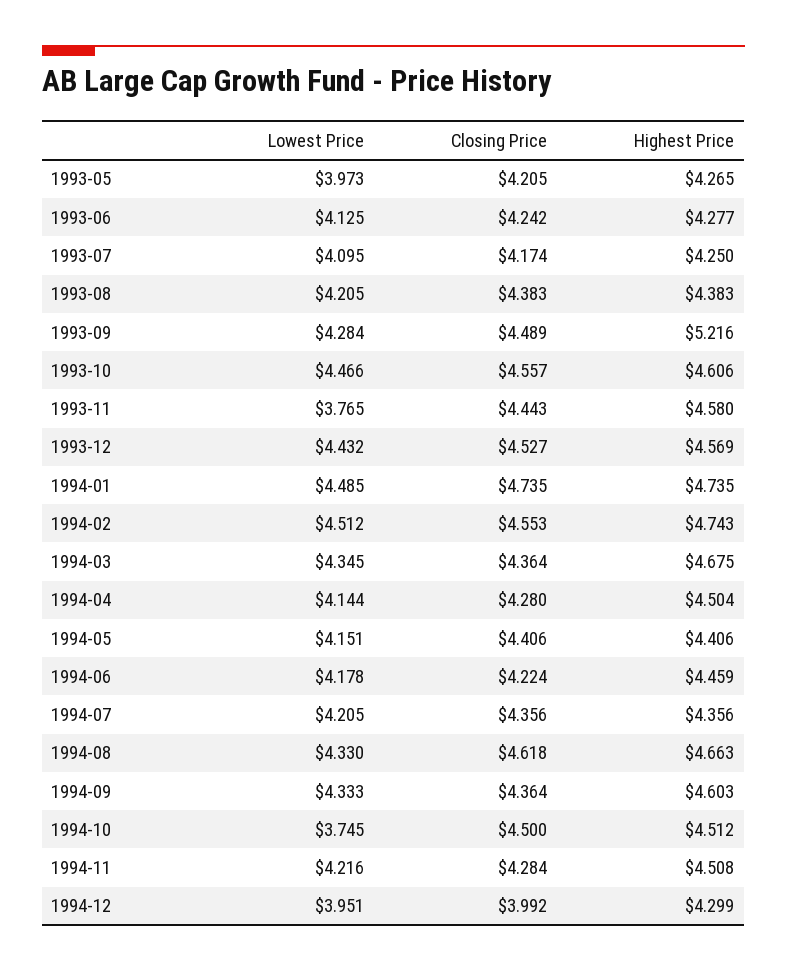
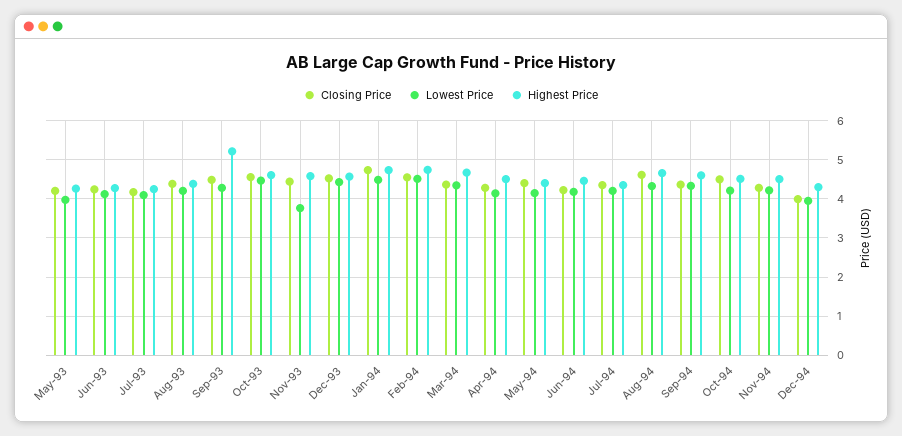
Lowest Price, 1994-10: 3.745 -> 4.2

